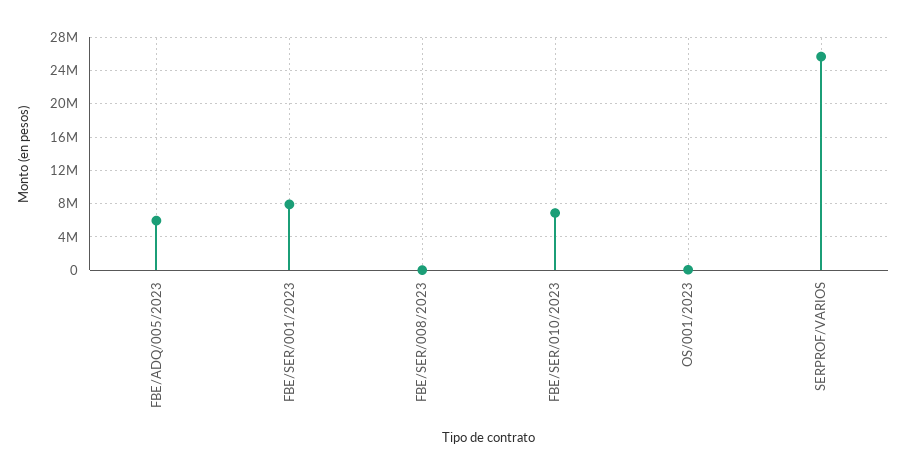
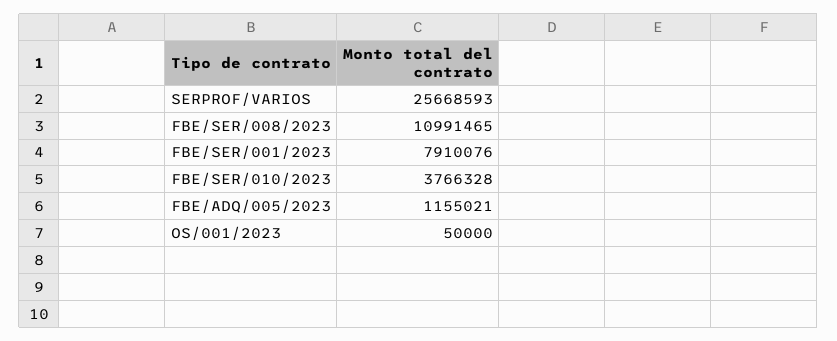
FBE/ADQ/005/2023: 6000000 -> 1155021
FBE/SER/008/2023: 0 -> 10991465
FBE/SER/010/2023: 7000000 -> 3766328

